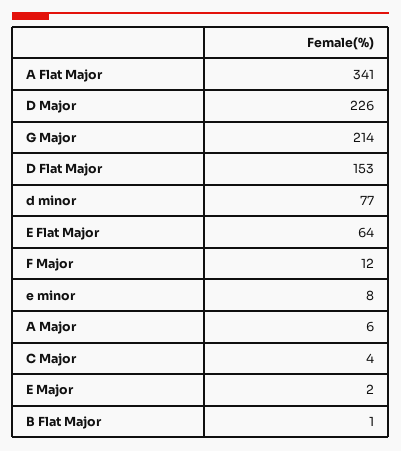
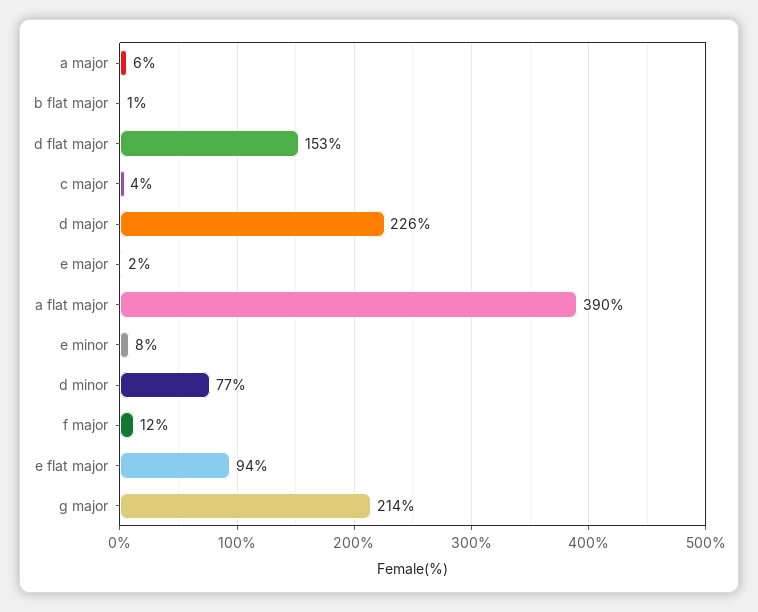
A Flat Major: 341 -> 390
E Flat Major: 64 -> 94

